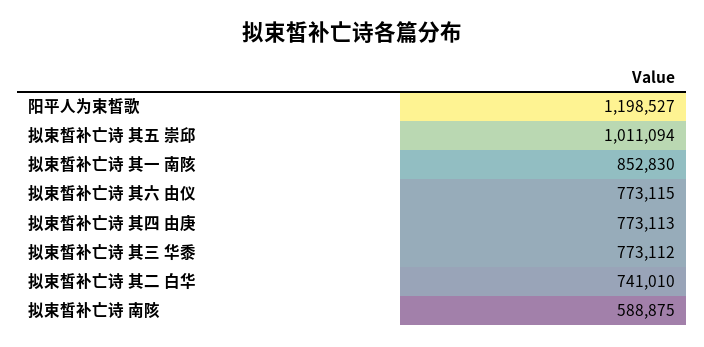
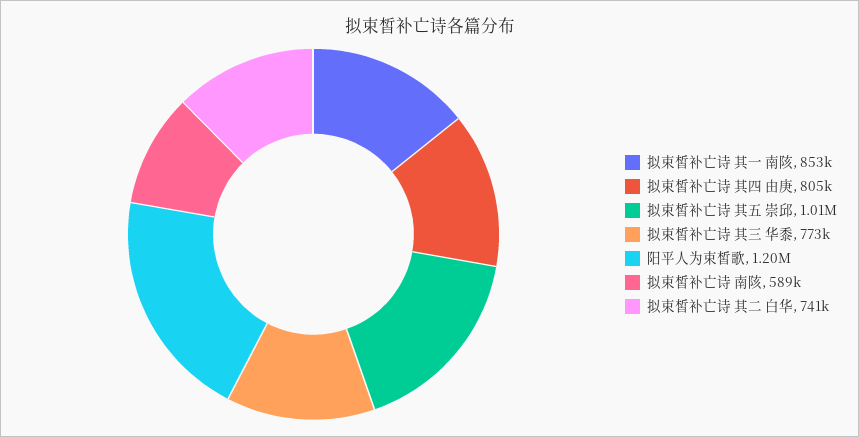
拟束皙补亡诗 其六 由仪: 773115 -> none
拟束皙补亡诗 其四 由庚: 773113 -> 805000

